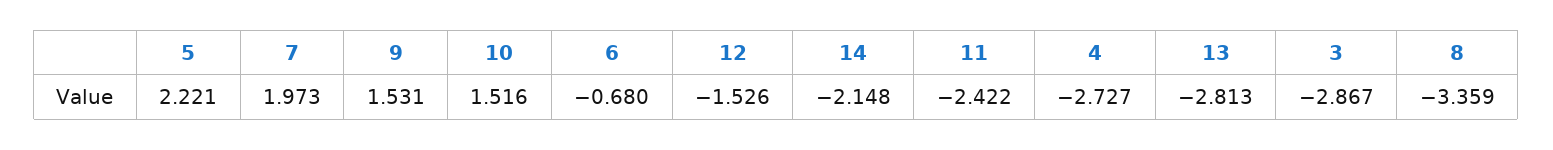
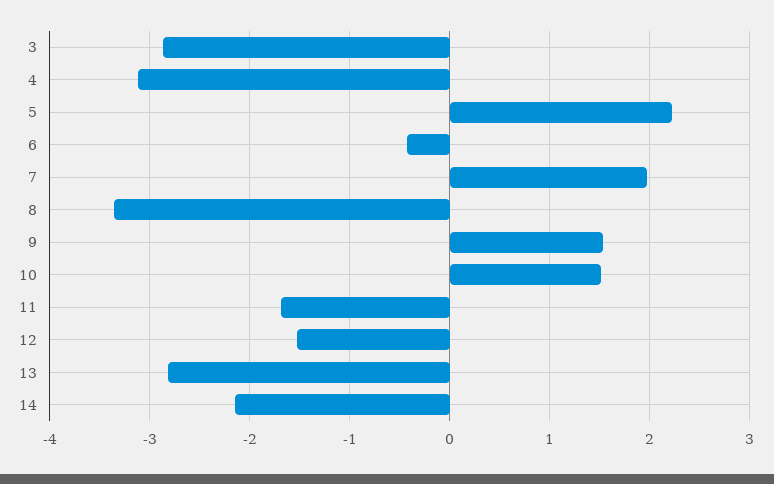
6: -0.68 -> -0.4
11: -2.422 -> -1.7
4: -2.727 -> -3.1

